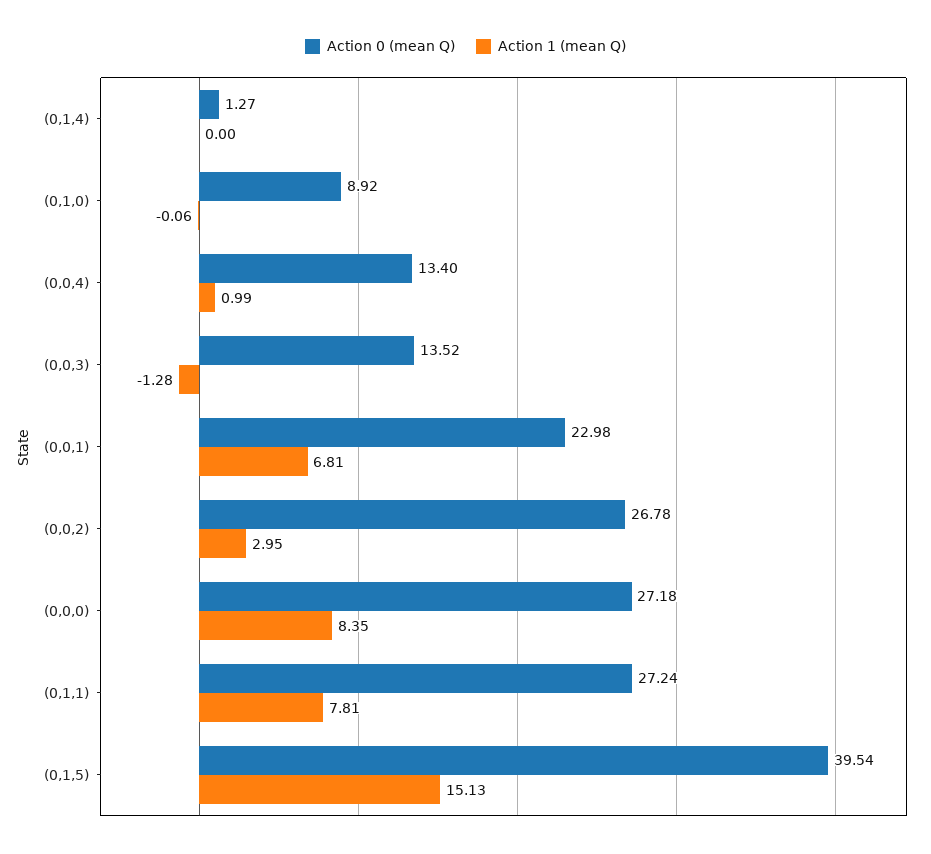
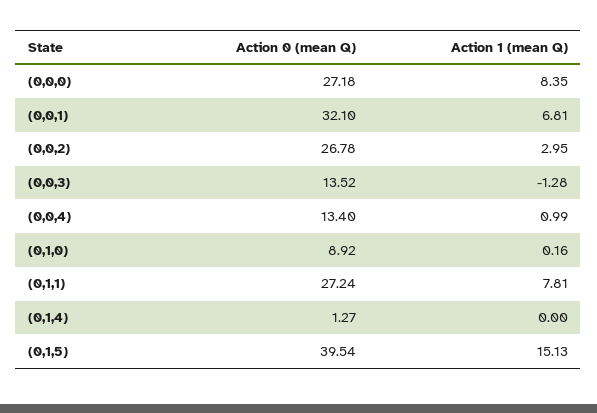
Action 1 (mean Q), (0,1,0): -0.06 -> 0.16
Action 0 (mean Q), (0,0,1): 22.98 -> 32.1

